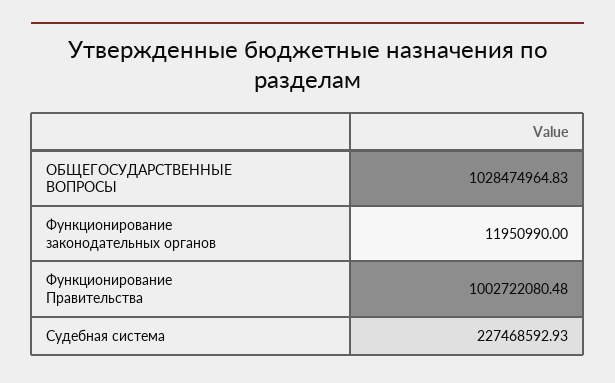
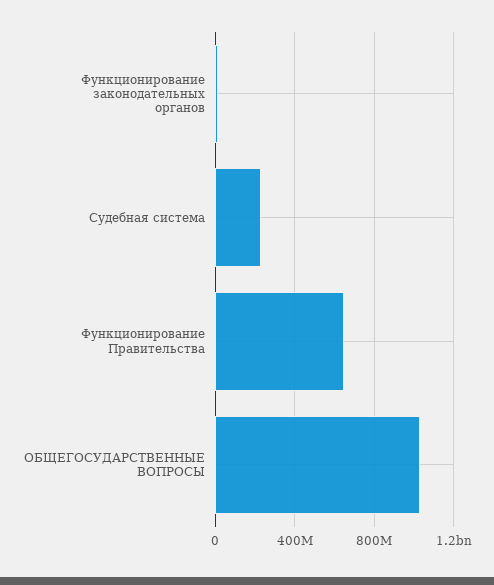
Функционирование Правительства: 1002722080.48 -> 650000000

